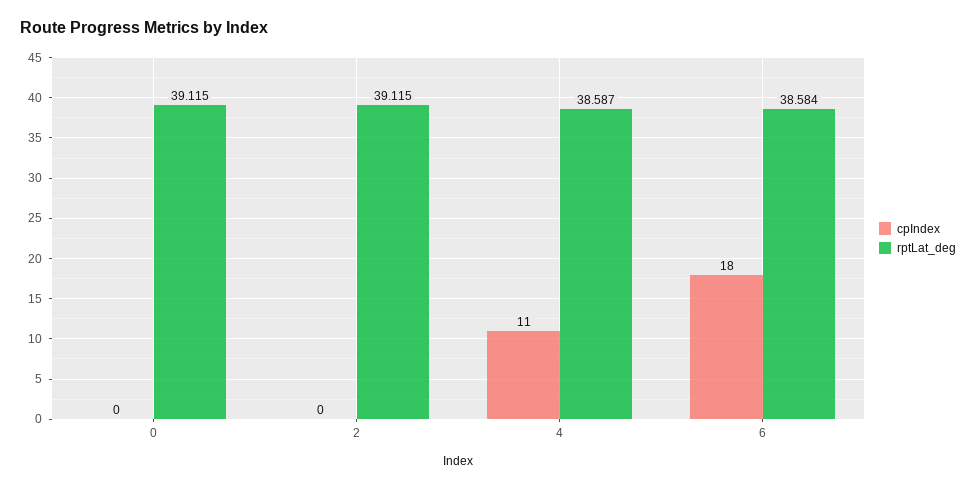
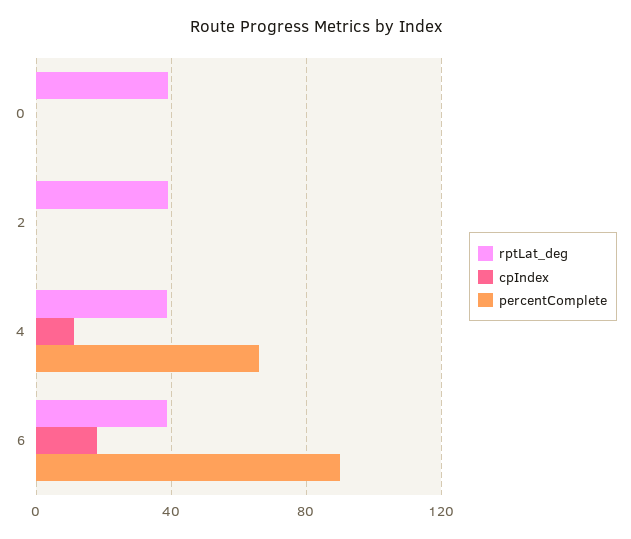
percentComplete, 0: none -> 0
percentComplete, 2: none -> 0
percentComplete, 4: none -> 65
percentComplete, 6: none -> 90

